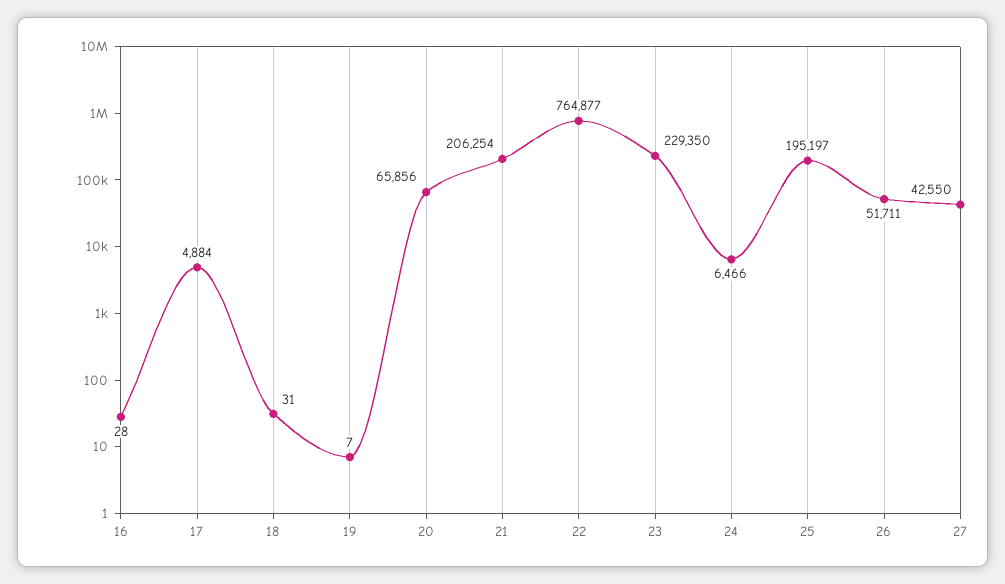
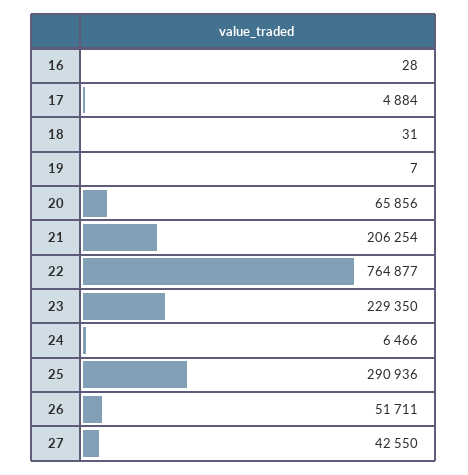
25: 195197 -> 290936

